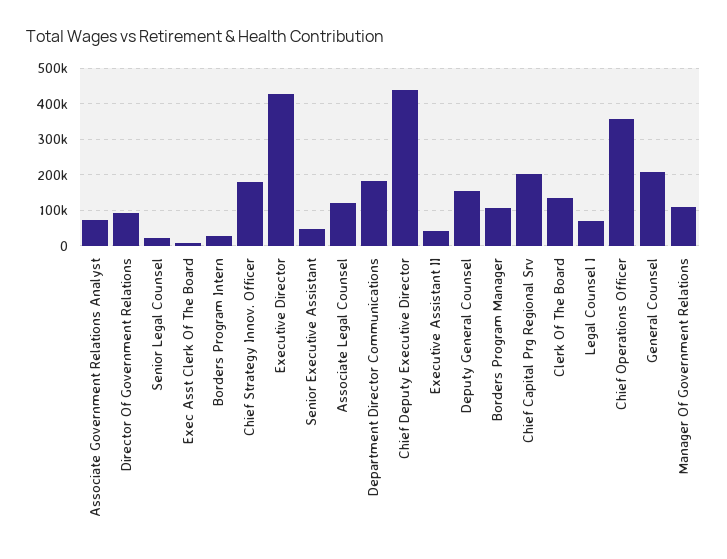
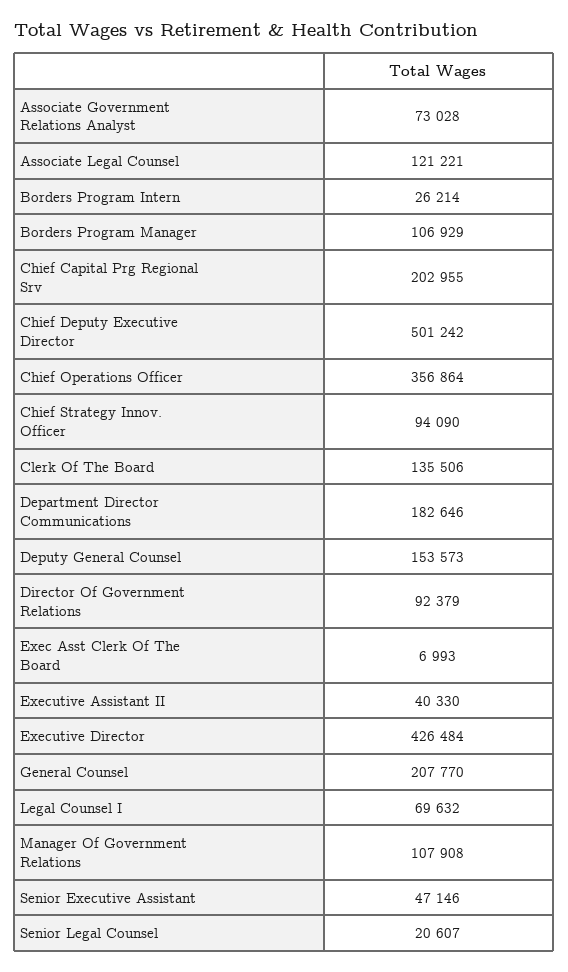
Chief Strategy Innov. Officer: 180000 -> 94090
Chief Deputy Executive Director: 440000 -> 501242

